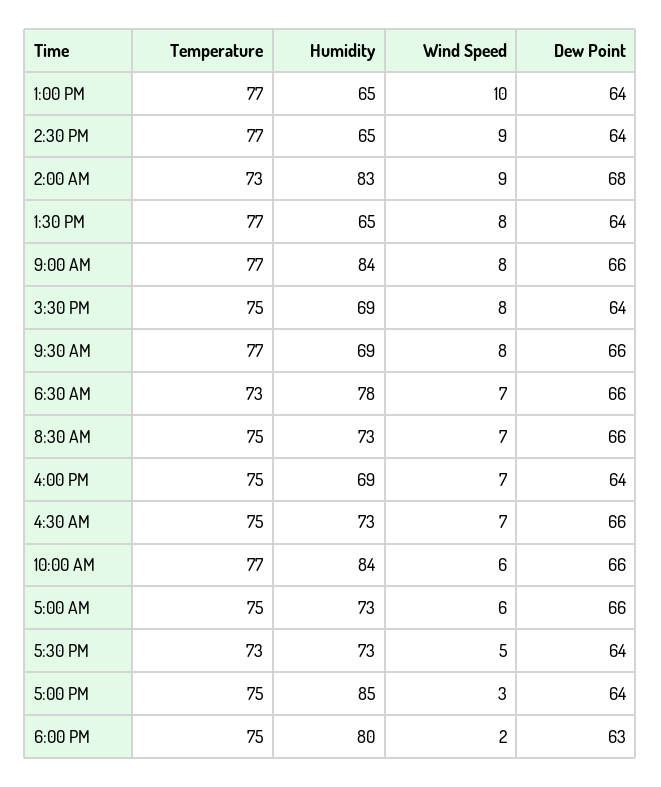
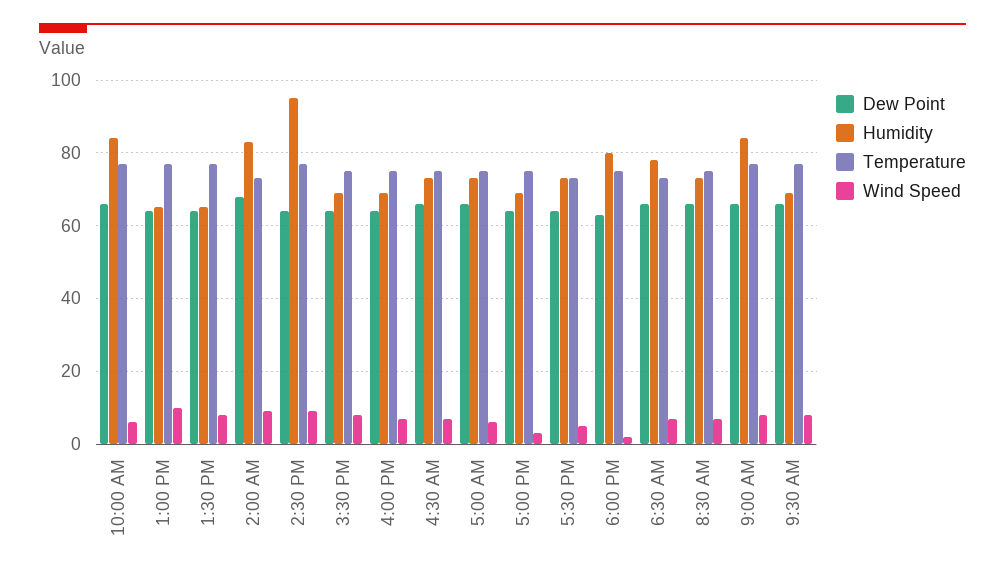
Humidity, 2:30 PM: 65 -> 95
Humidity, 5:00 PM: 85 -> 70

